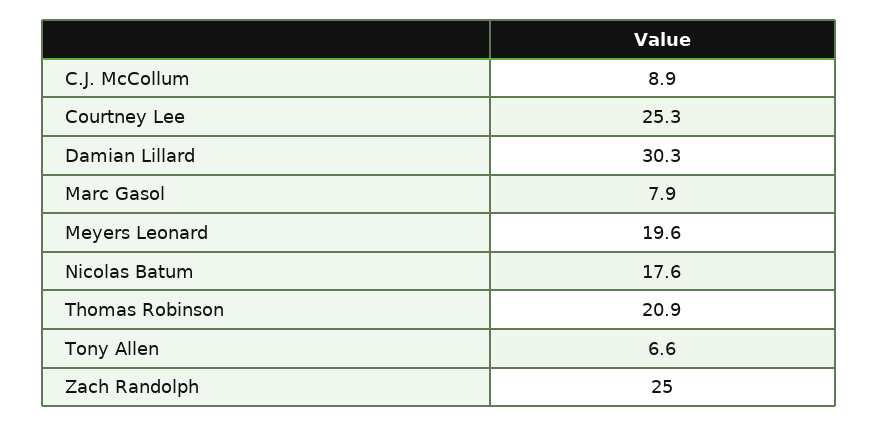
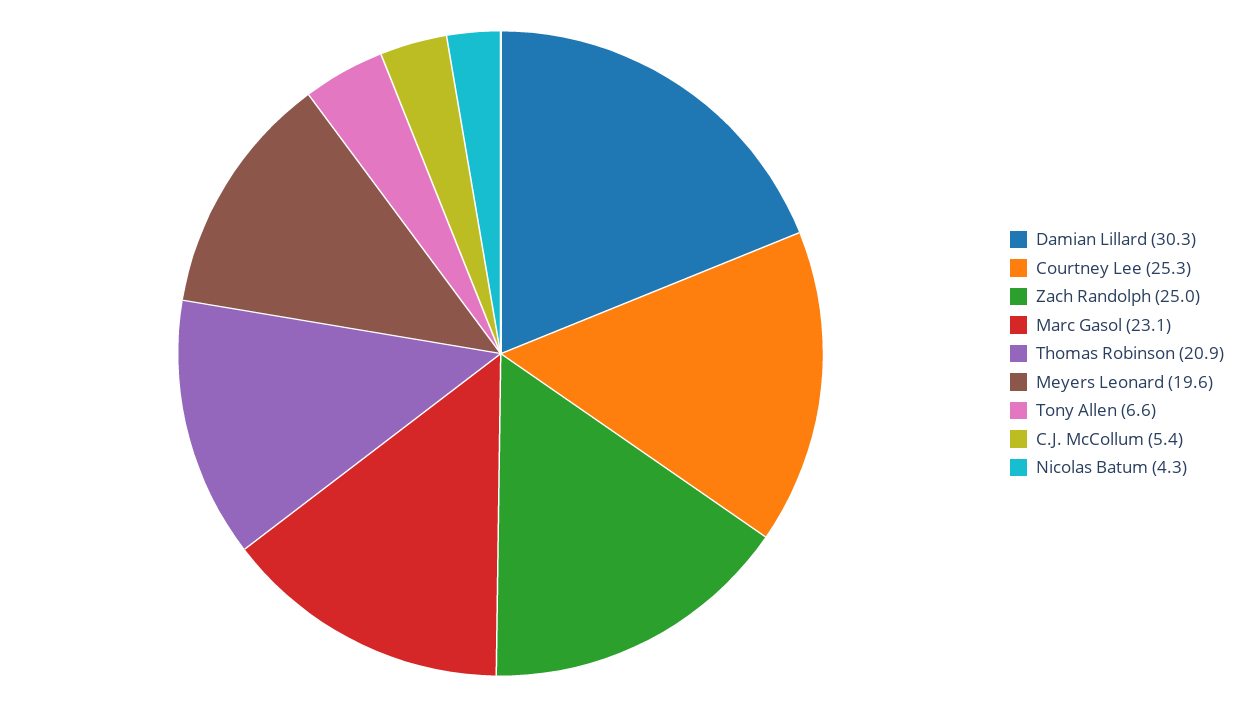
C.J. McCollum: 8.9 -> 5.4
Marc Gasol: 7.9 -> 23.1
Nicolas Batum: 17.6 -> 4.3

